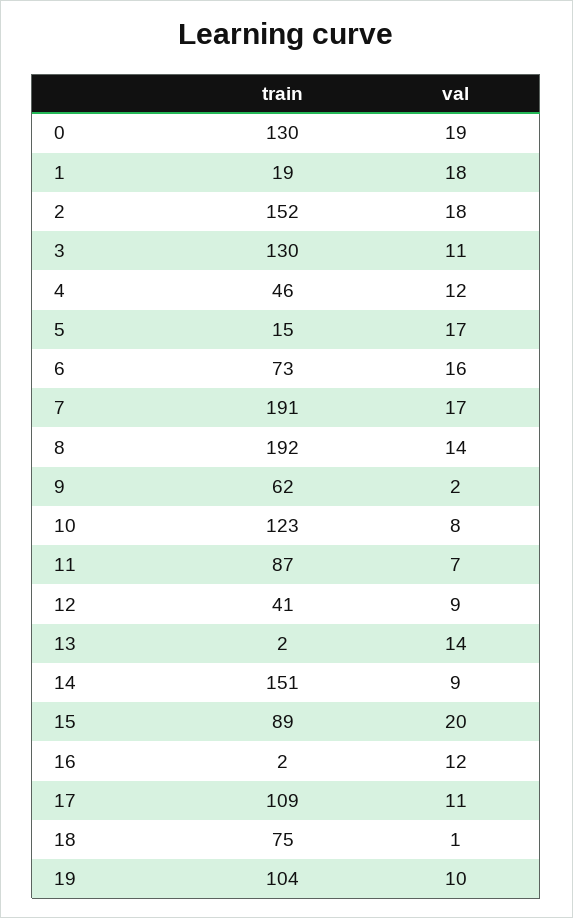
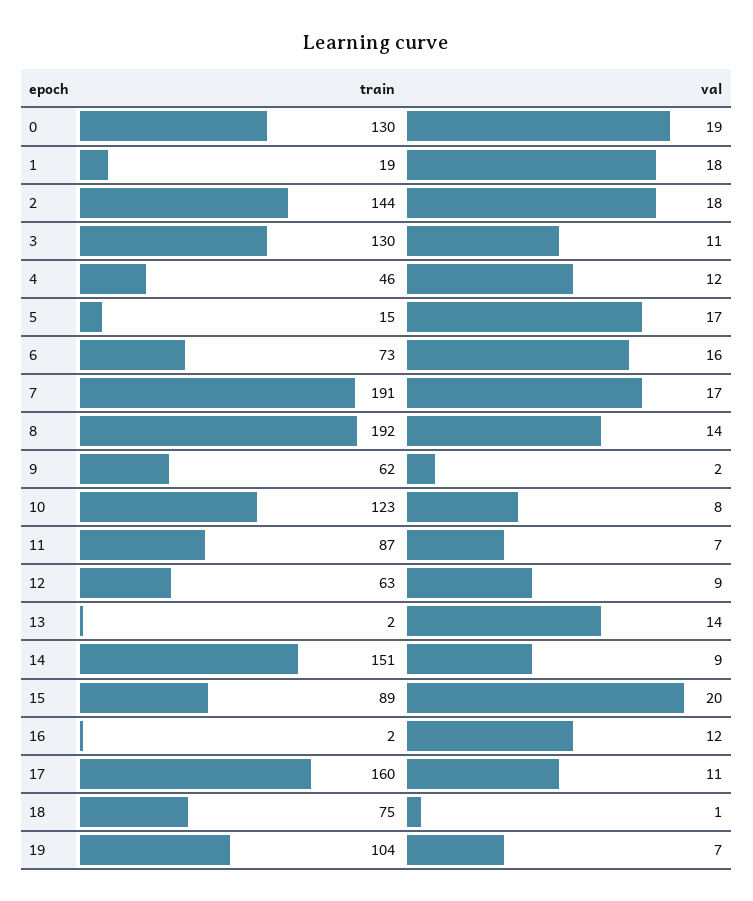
train, 2: 152 -> 144
train, 12: 41 -> 63
train, 17: 109 -> 160
val, 19: 10 -> 7

